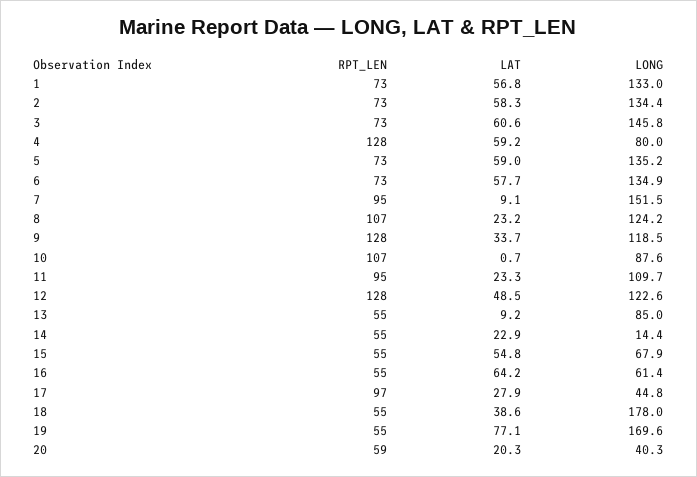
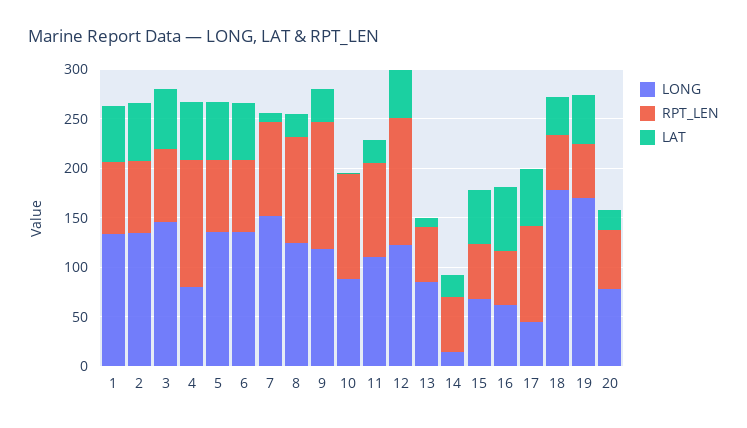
LAT, 17: 27.9 -> 60
LAT, 19: 77.1 -> 50
LONG, 20: 40.3 -> 80

